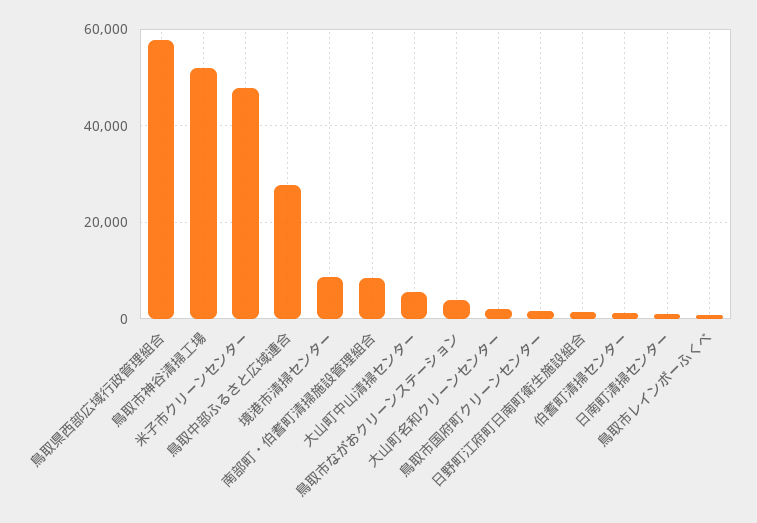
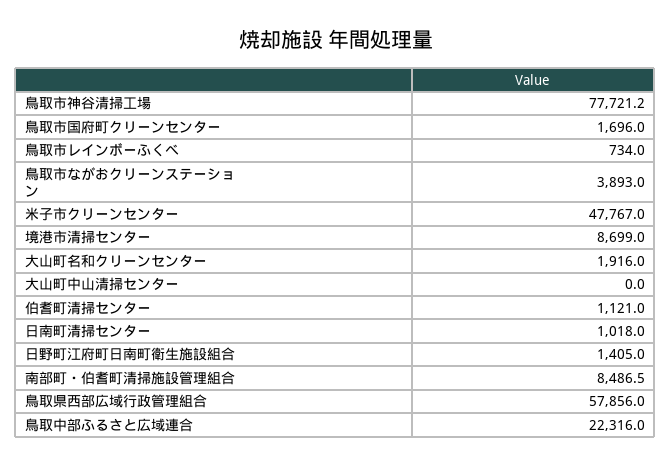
鳥取市神谷清掃工場: 52000 -> 77721.2
鳥取中部ふるさと広域連合: 28000 -> 22316
大山町中山清掃センター: 6000 -> 0

